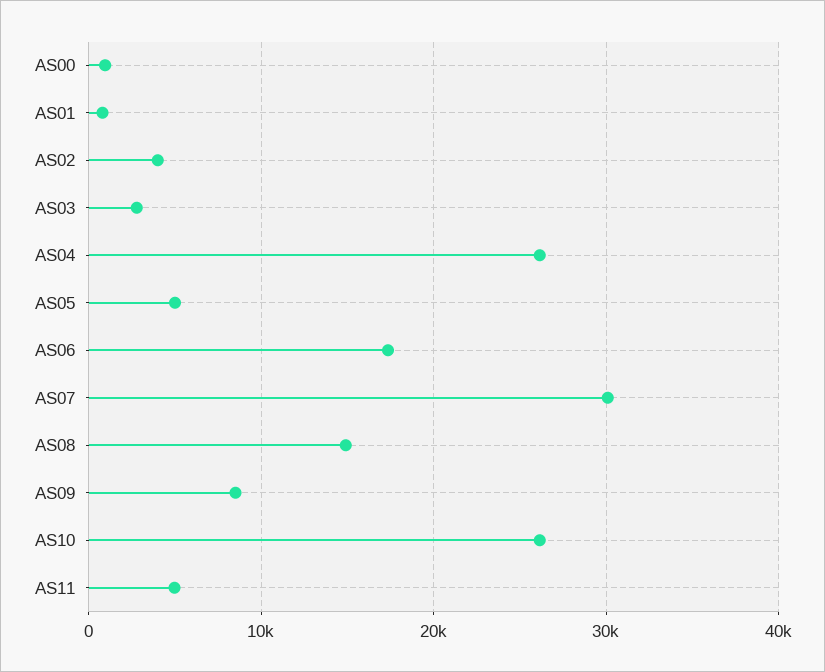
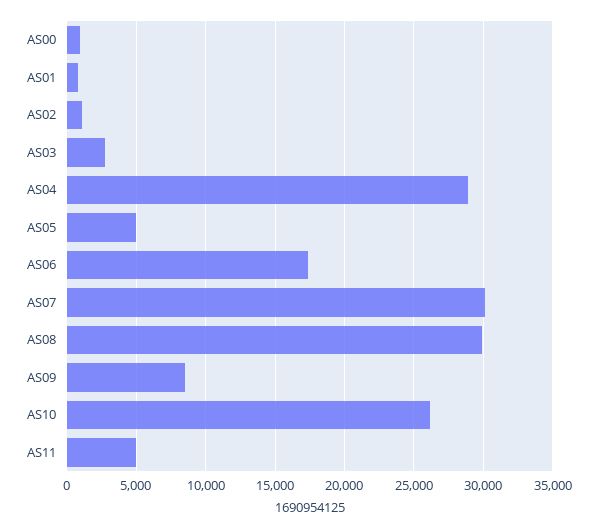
AS02: 4000 -> 1000
AS04: 26000 -> 29000
AS08: 15000 -> 30000

